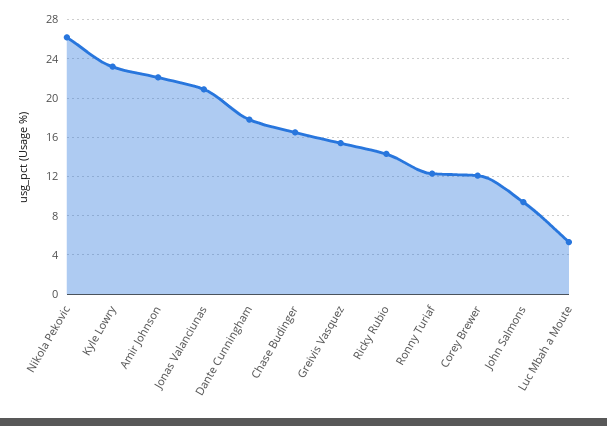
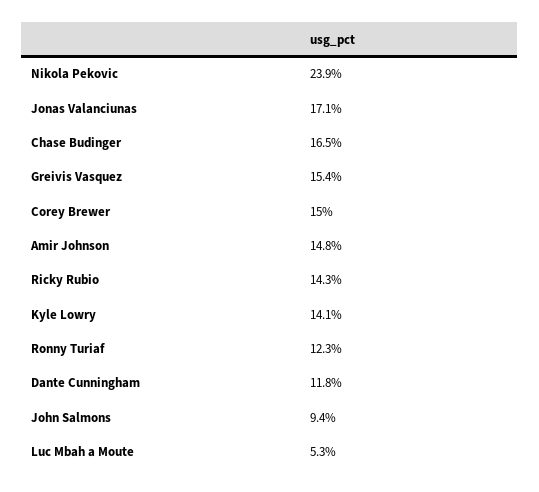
Nikola Pekovic: 26 -> 23.9
Kyle Lowry: 23 -> 14.1
Amir Johnson: 22 -> 14.8
Jonas Valanciunas: 21 -> 17.1
Dante Cunningham: 18 -> 11.8
Corey Brewer: 12 -> 15

